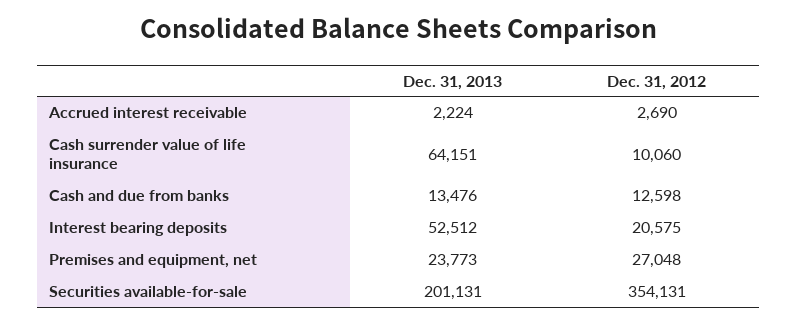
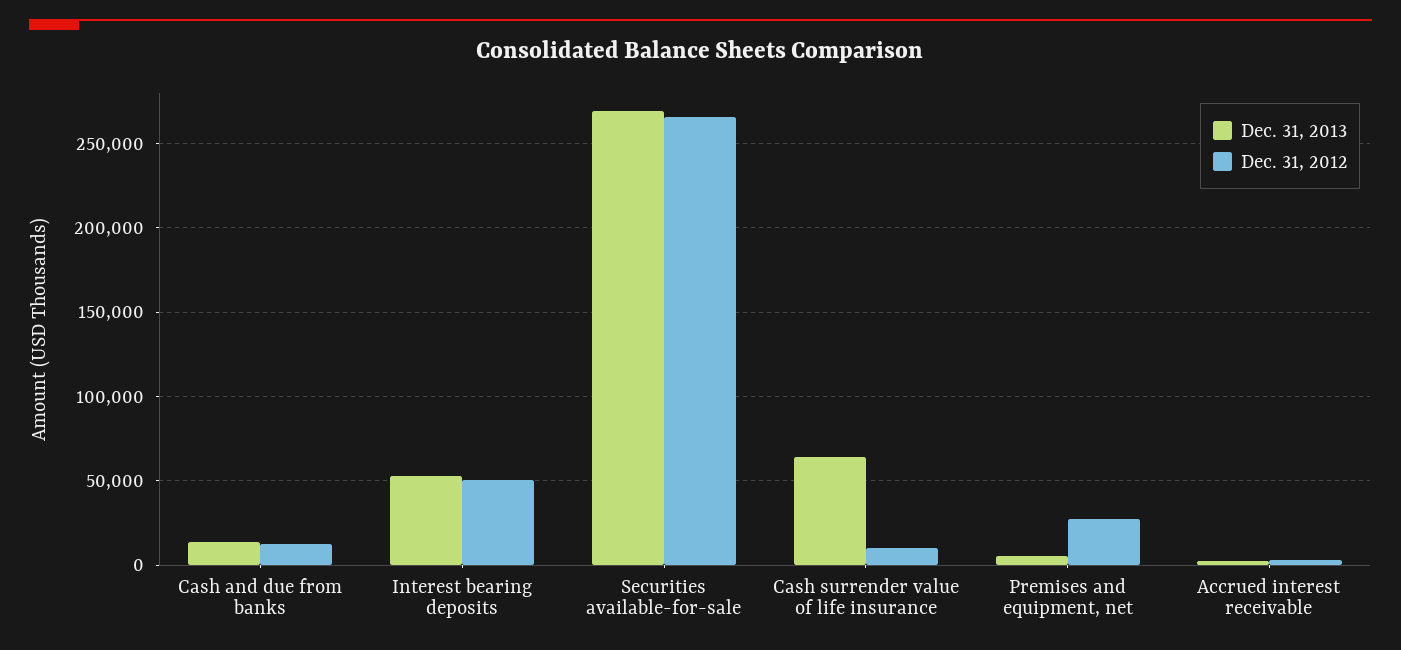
Dec. 31, 2012, Interest bearing deposits: 20575 -> 50000
Dec. 31, 2013, Premises and equipment, net: 23773 -> 5000
Dec. 31, 2013, Securities available-for-sale: 201131 -> 270000
Dec. 31, 2012, Securities available-for-sale: 354131 -> 265000

